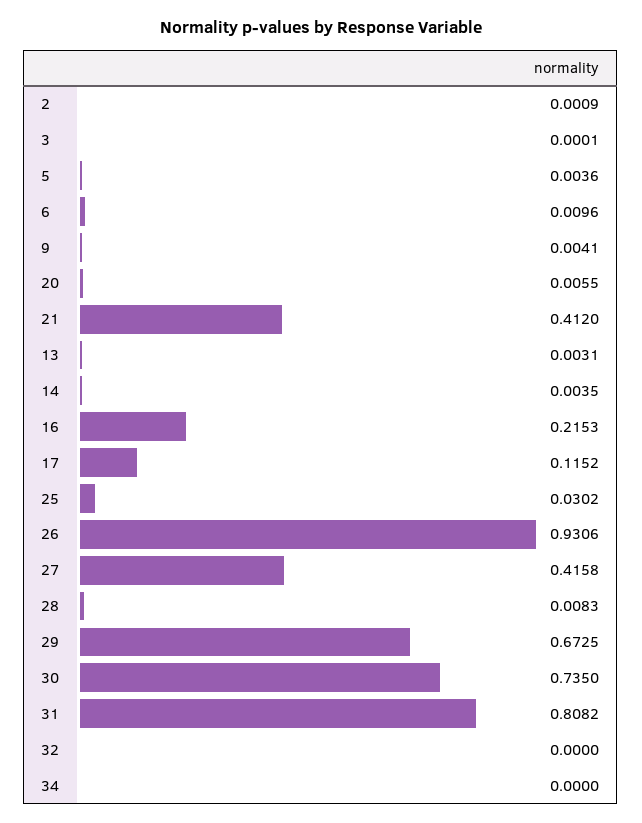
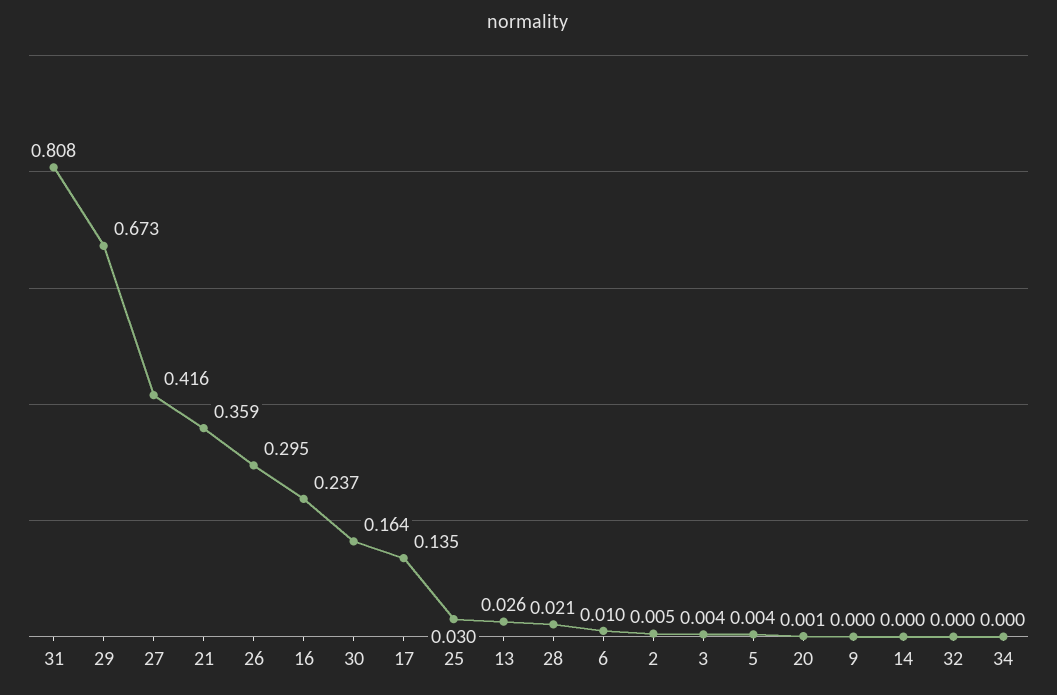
2: 0.0009 -> 0.005
3: 0.0001 -> 0.004
9: 0.0041 -> 0
20: 0.0055 -> 0.001
21: 0.412 -> 0.359
13: 0.0031 -> 0.026
14: 0.0035 -> 0
16: 0.2153 -> 0.237
17: 0.1152 -> 0.135
26: 0.9306 -> 0.295
28: 0.0083 -> 0.021
30: 0.735 -> 0.164

